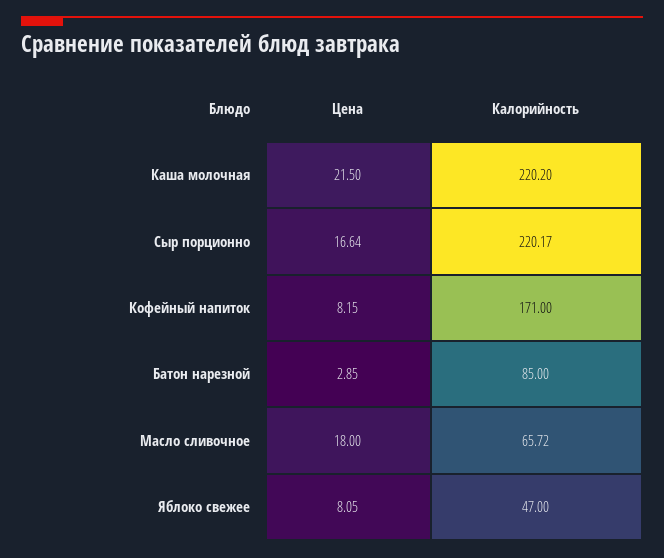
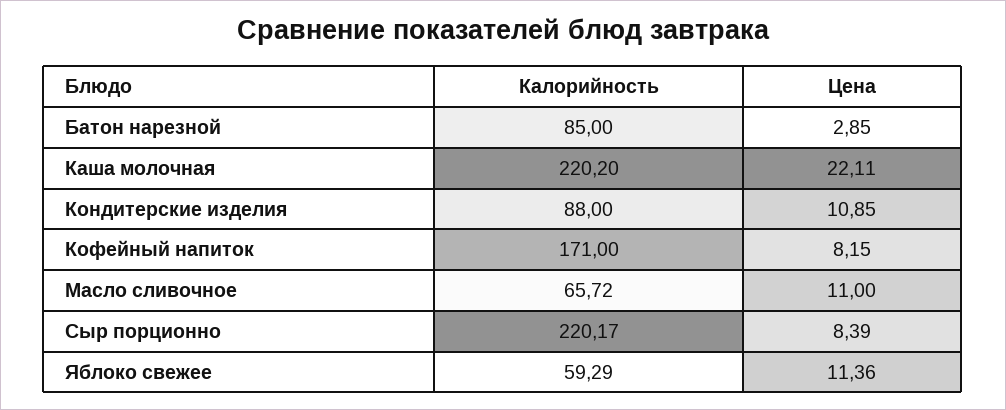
Цена, Каша молочная: 21.5 -> 22.11
Цена, Сыр порционно: 16.64 -> 8.39
Цена, Масло сливочное: 18 -> 11
Цена, Яблоко свежее: 8.05 -> 11.36
Калорийность, Яблоко свежее: 47 -> 59.29
Калорийность, Кондитерские изделия: none -> 88
Цена, Кондитерские изделия: none -> 10.85

